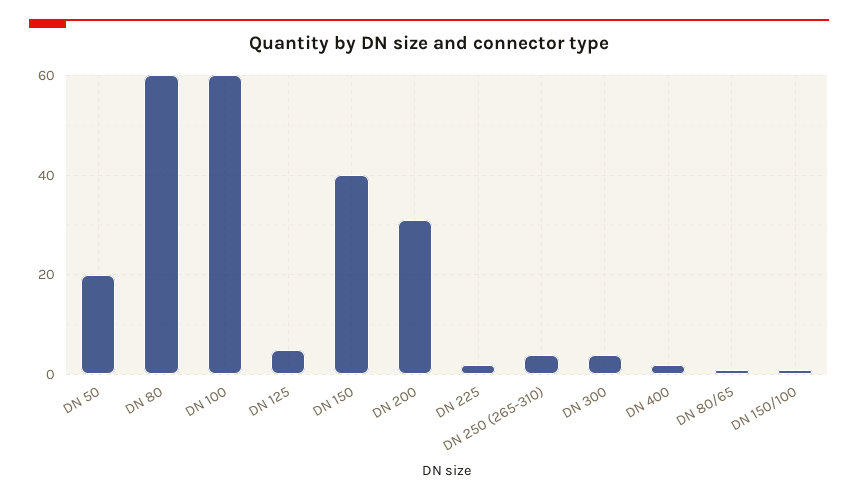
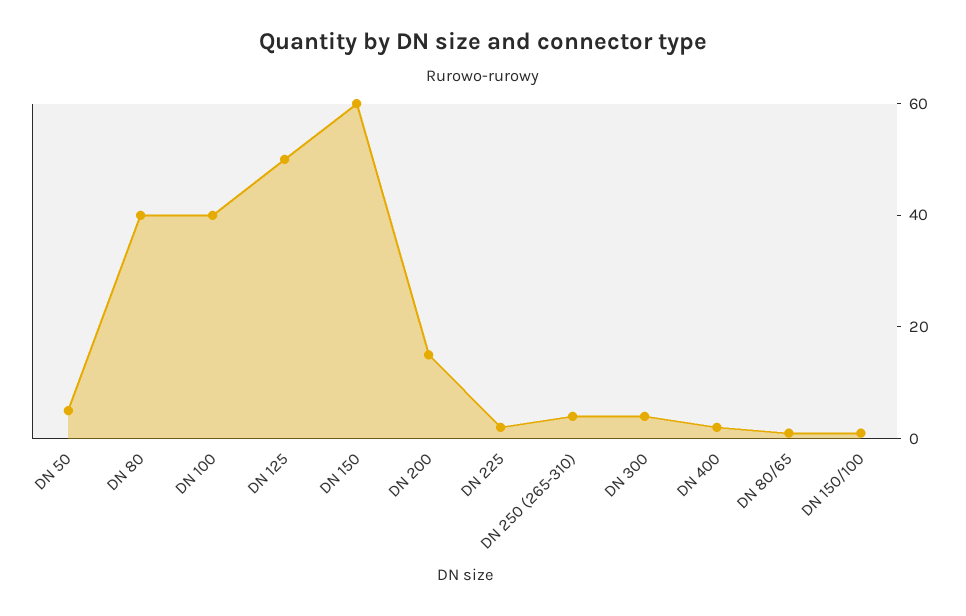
DN 50: 20 -> 5
DN 80: 60 -> 40
DN 100: 60 -> 40
DN 125: 5 -> 50
DN 150: 40 -> 60
DN 200: 30 -> 15

